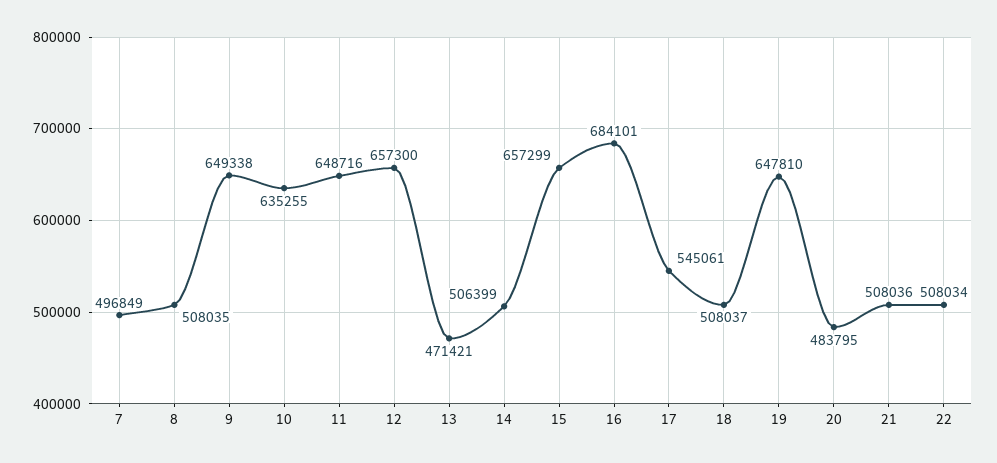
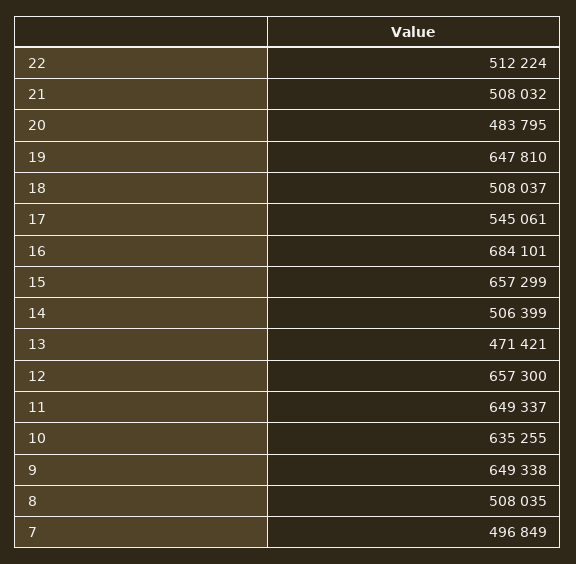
11: 648716 -> 649337
21: 508036 -> 508032
22: 508034 -> 512224

